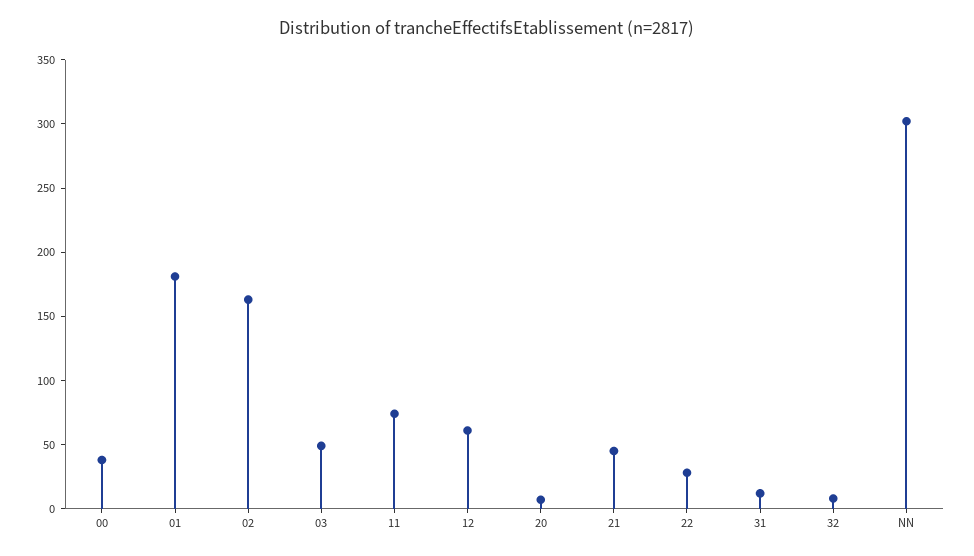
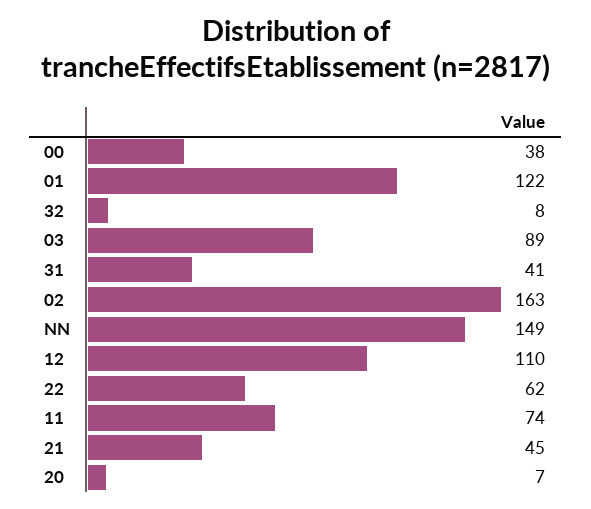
01: 180 -> 122
03: 50 -> 89
12: 60 -> 110
22: 30 -> 62
31: 10 -> 41
NN: 300 -> 149

